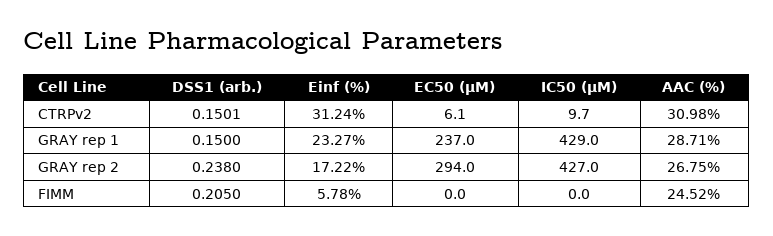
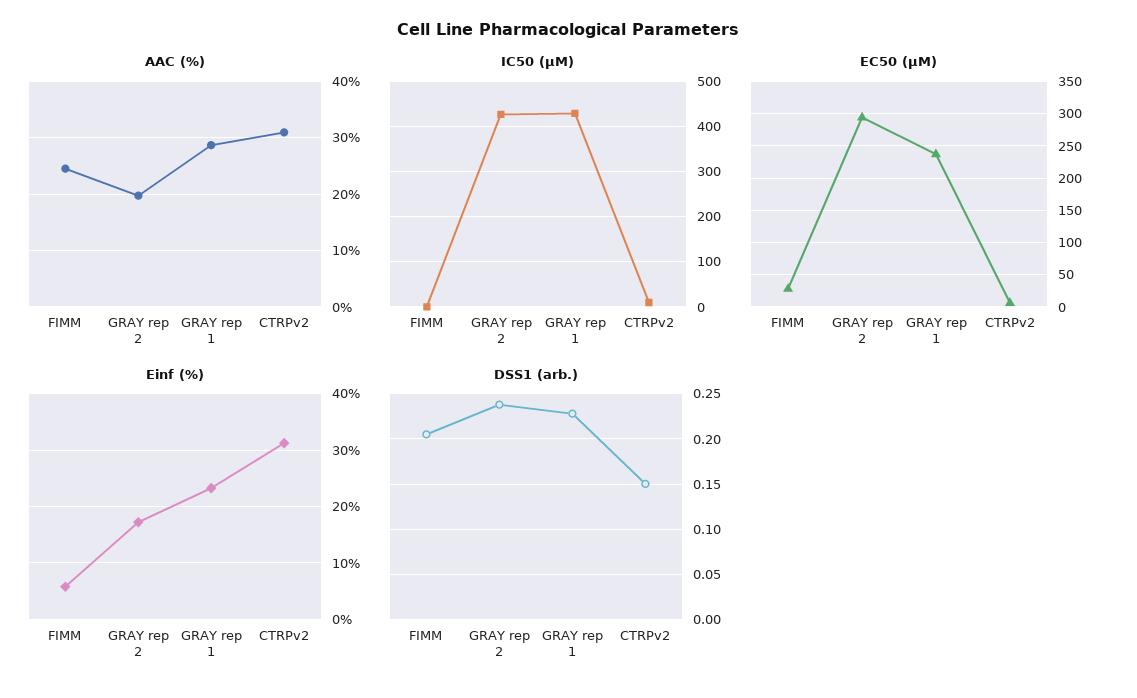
DSS1 (arb.), GRAY rep 1: 0.15 -> 0.23
AAC (%), GRAY rep 2: 26.75 -> 20
EC50 (µM), FIMM: 0 -> 30

